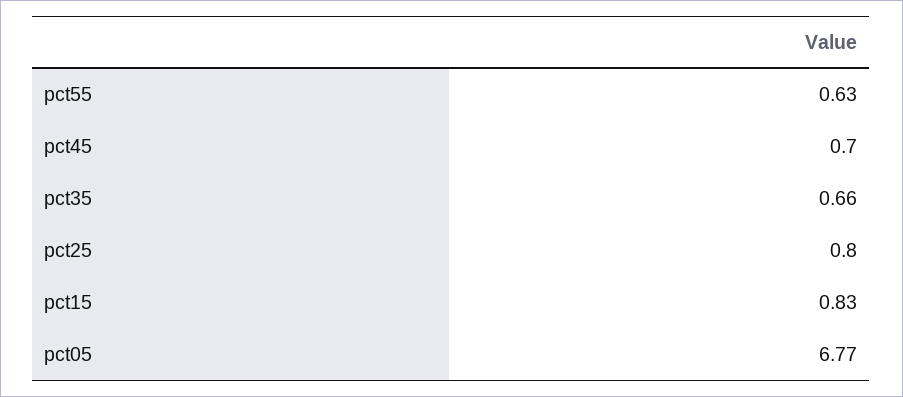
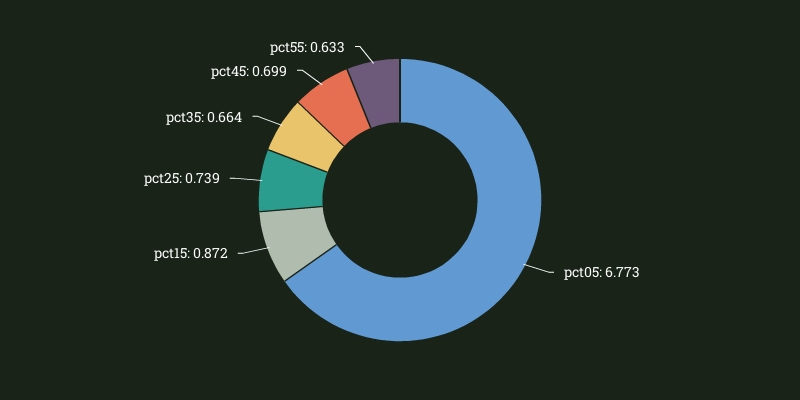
pct25: 0.8 -> 0.739
pct15: 0.83 -> 0.872

